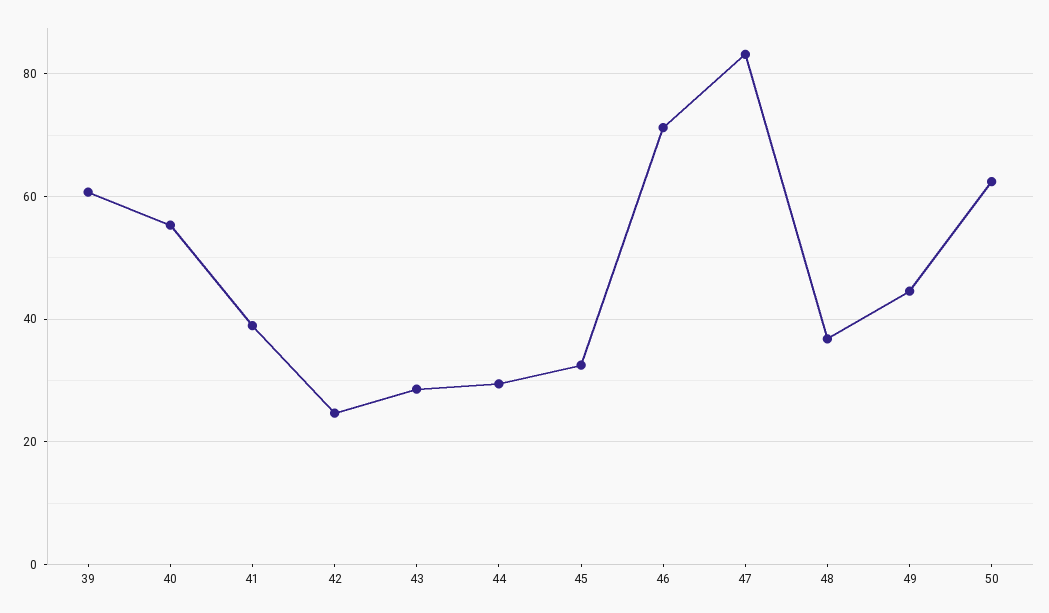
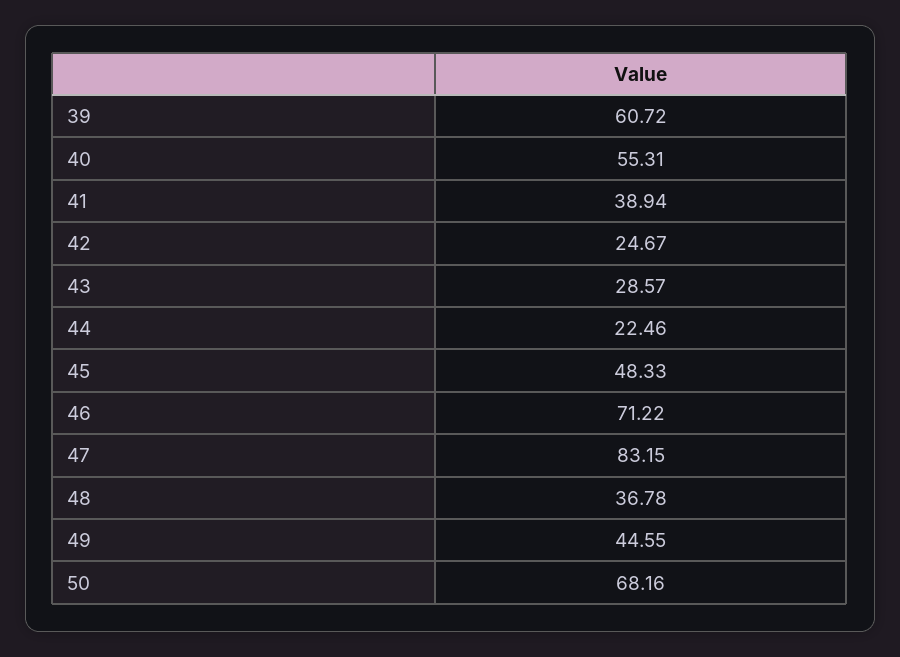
44: 30 -> 22.46
45: 32 -> 48.33
50: 62 -> 68.16

